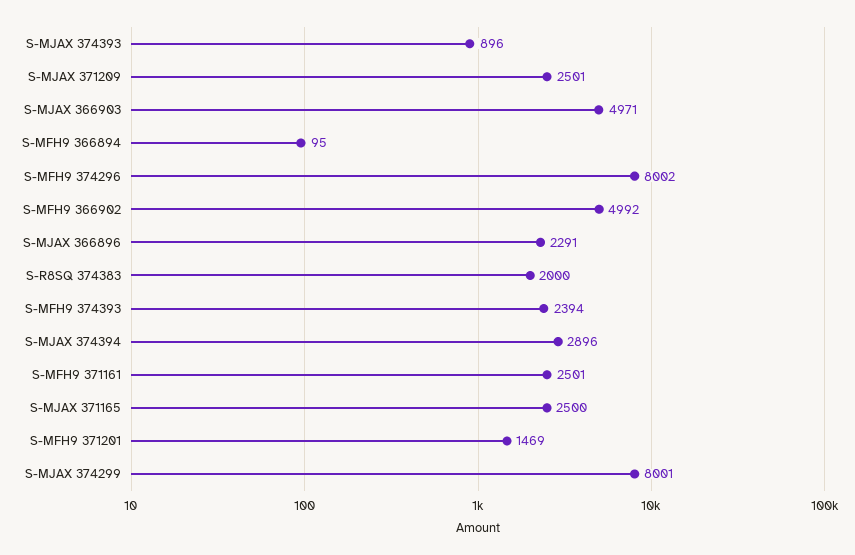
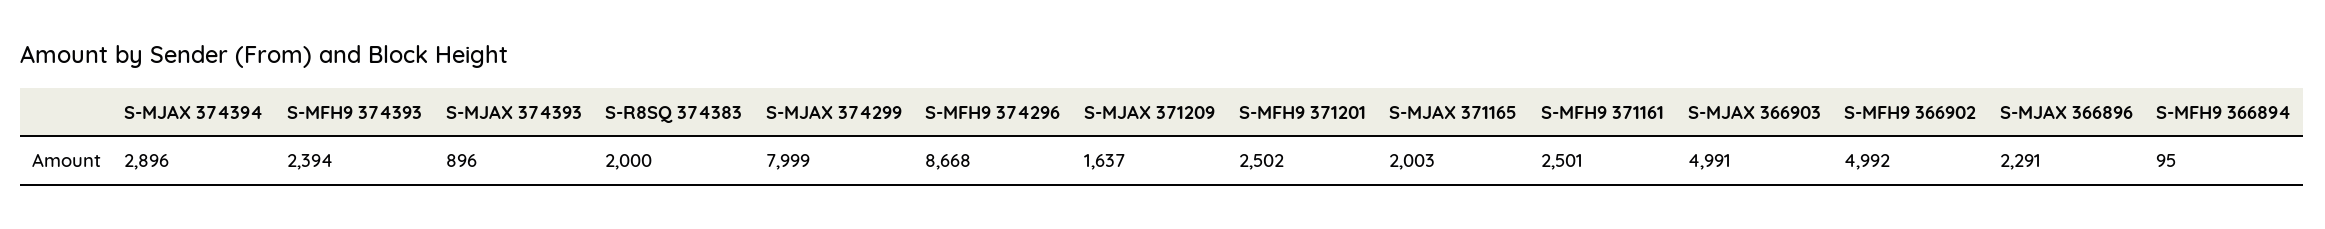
S-MJAX 371209: 2501 -> 1637
S-MJAX 366903: 4971 -> 4991
S-MFH9 374296: 8002 -> 8668
S-MJAX 371165: 2500 -> 2003
S-MFH9 371201: 1469 -> 2502
S-MJAX 374299: 8001 -> 7999

